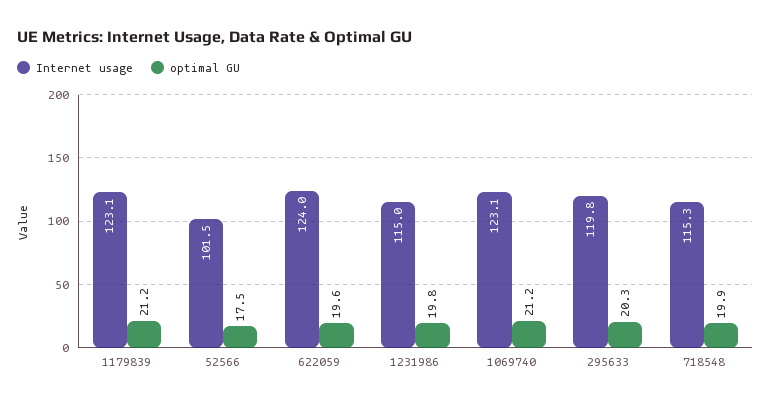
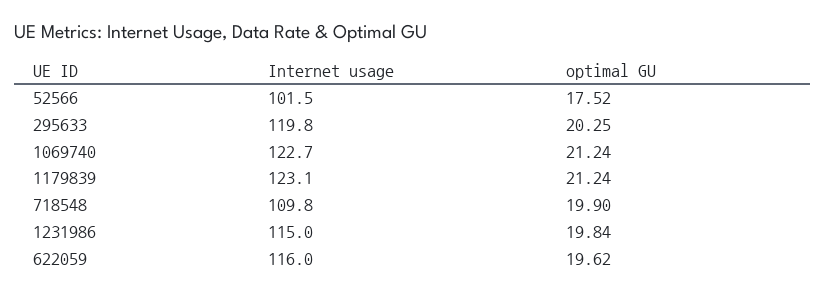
Internet usage, 622059: 124 -> 116
Internet usage, 1069740: 123.1 -> 122.7
Internet usage, 718548: 115.3 -> 109.8

